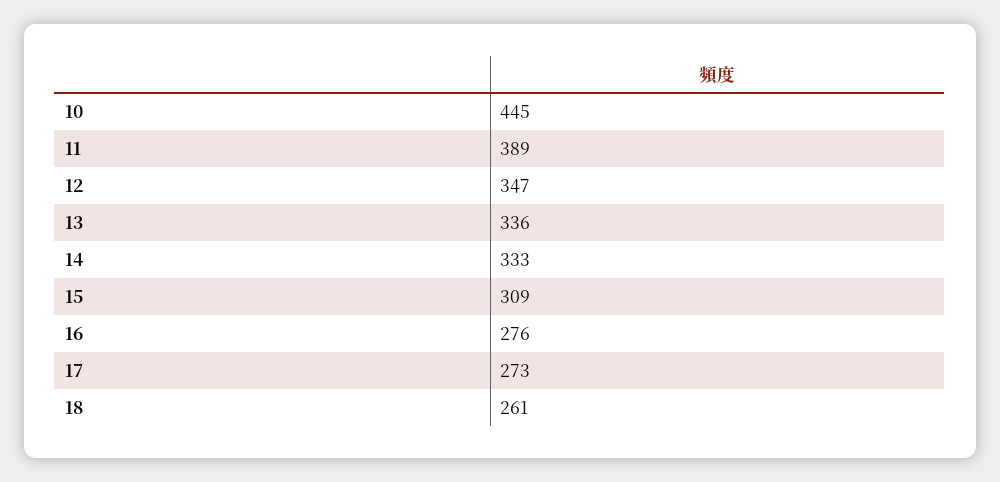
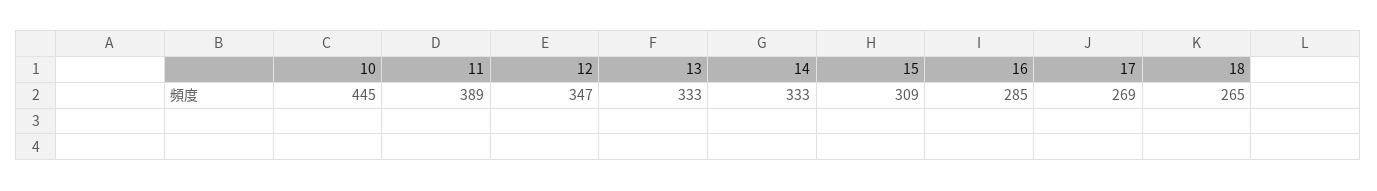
13: 336 -> 333
16: 276 -> 285
17: 273 -> 269
18: 261 -> 265

